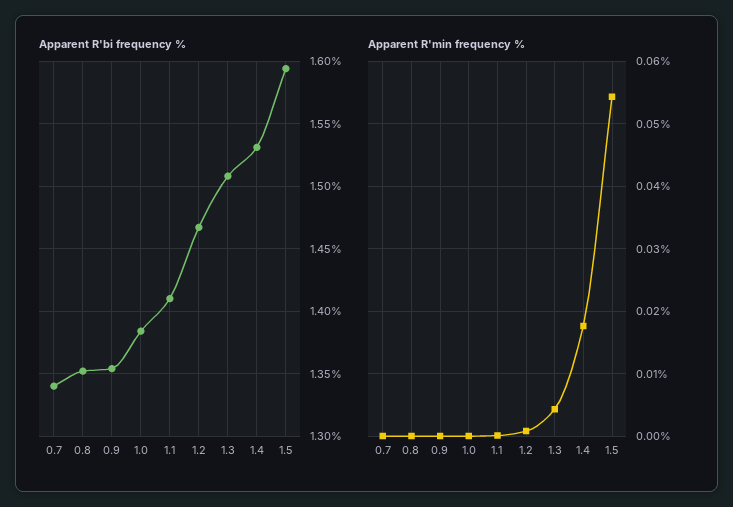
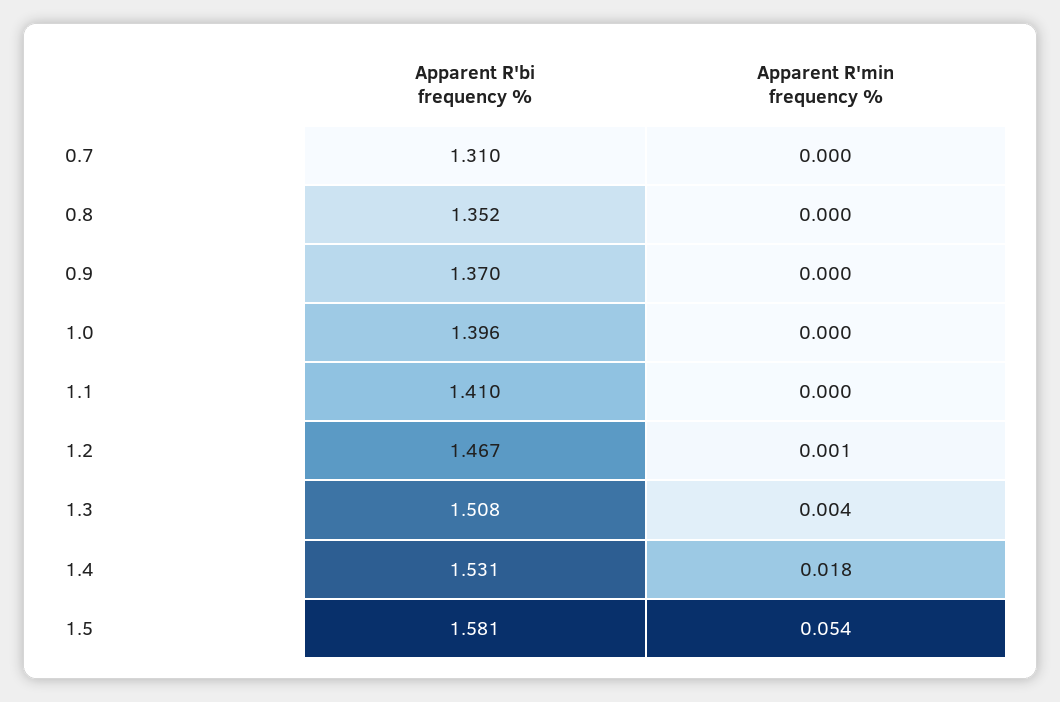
Apparent R'bi frequency %, 0.7: 1.34 -> 1.31
Apparent R'bi frequency %, 0.9: 1.355 -> 1.37
Apparent R'bi frequency %, 1.0: 1.385 -> 1.396
Apparent R'bi frequency %, 1.5: 1.595 -> 1.581

